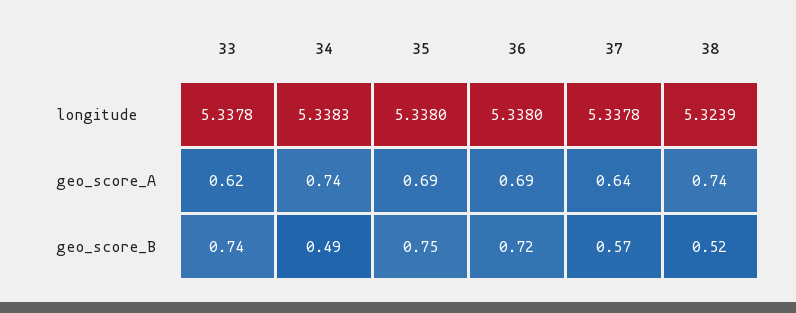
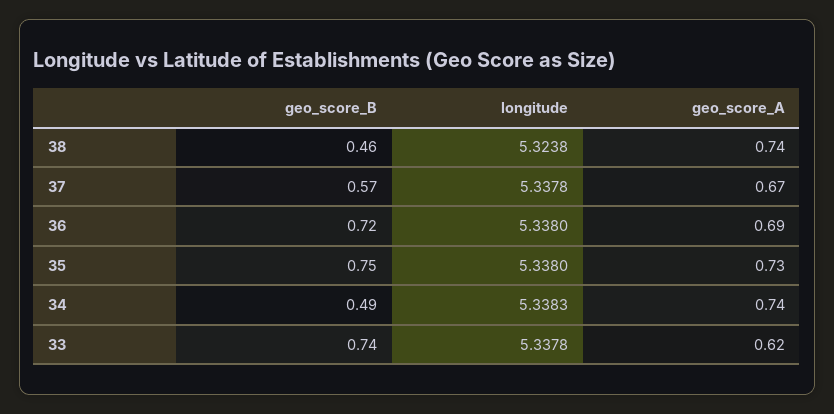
38, longitude: 5.3239 -> 5.3238
35, geo_score_A: 0.69 -> 0.73
37, geo_score_A: 0.64 -> 0.67
38, geo_score_B: 0.52 -> 0.46

